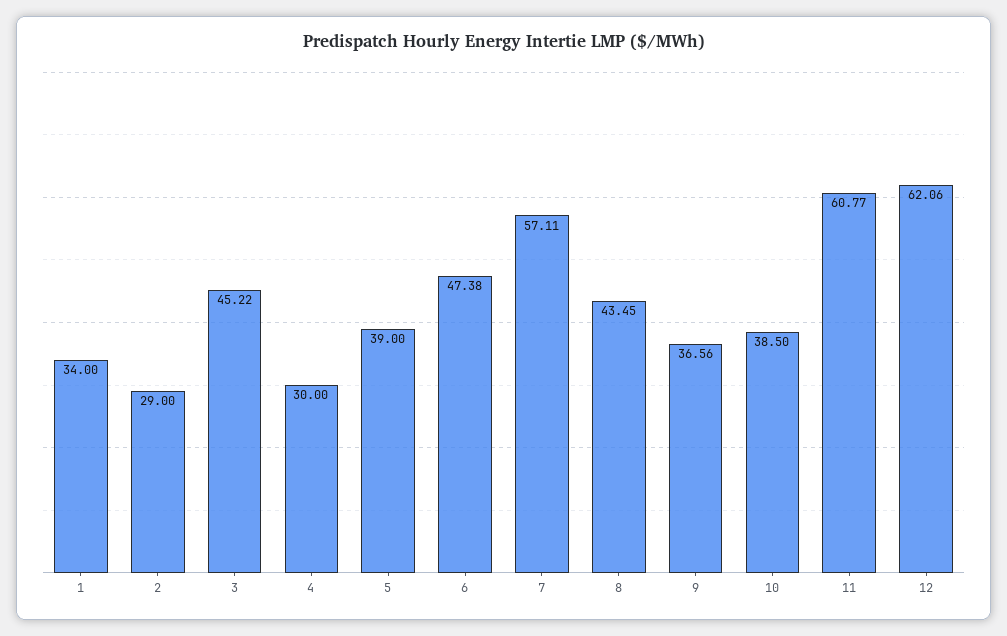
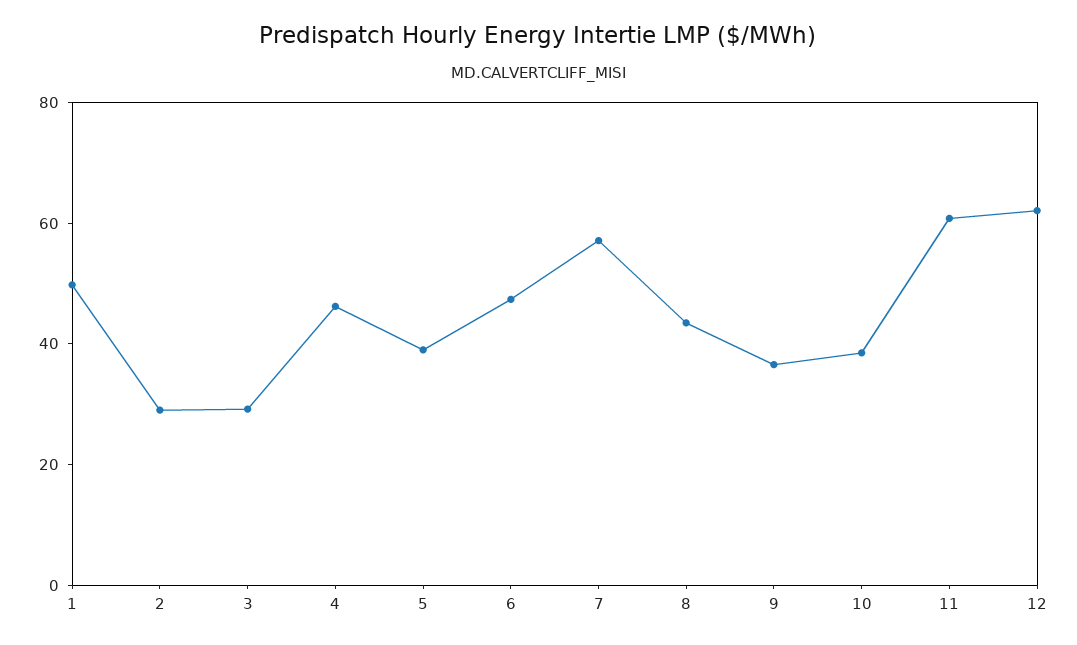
1: 34 -> 50
3: 45.22 -> 30
4: 30 -> 45

